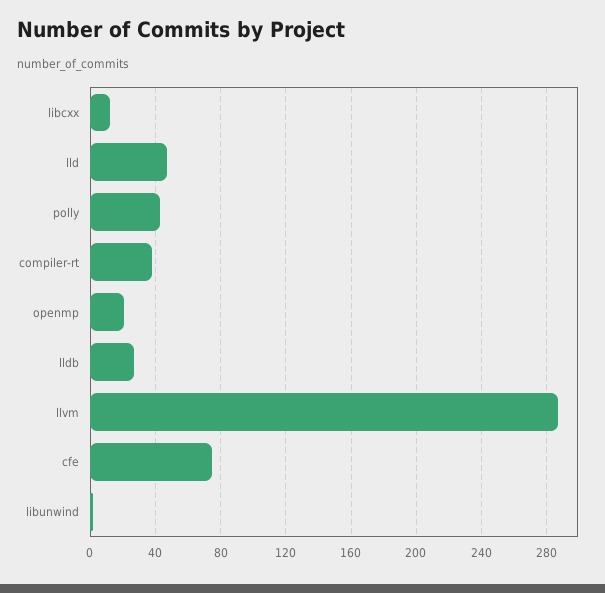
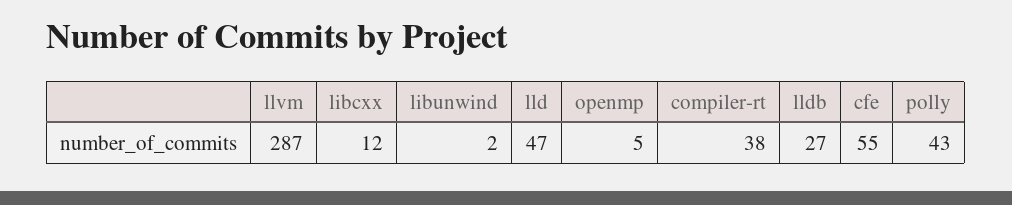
openmp: 20 -> 5
cfe: 75 -> 55

